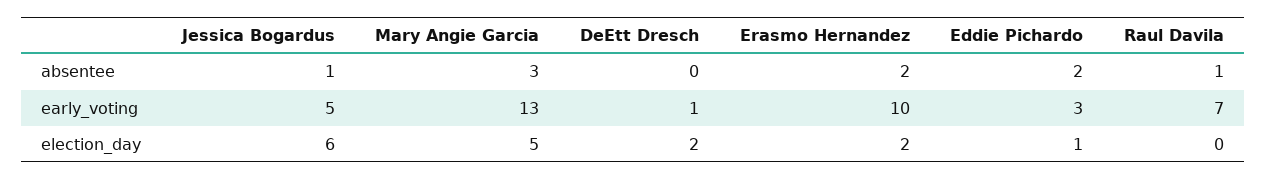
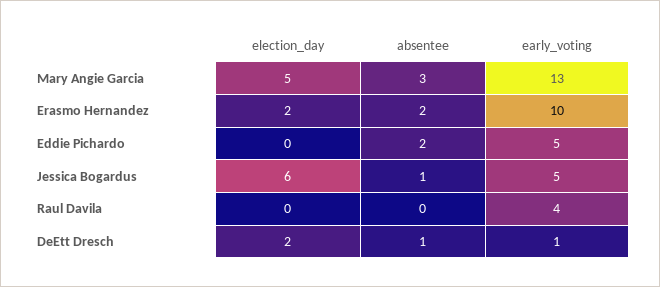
DeEtt Dresch, absentee: 0 -> 1
Raul Davila, absentee: 1 -> 0
Eddie Pichardo, early_voting: 3 -> 5
Raul Davila, early_voting: 7 -> 4
Eddie Pichardo, election_day: 1 -> 0

